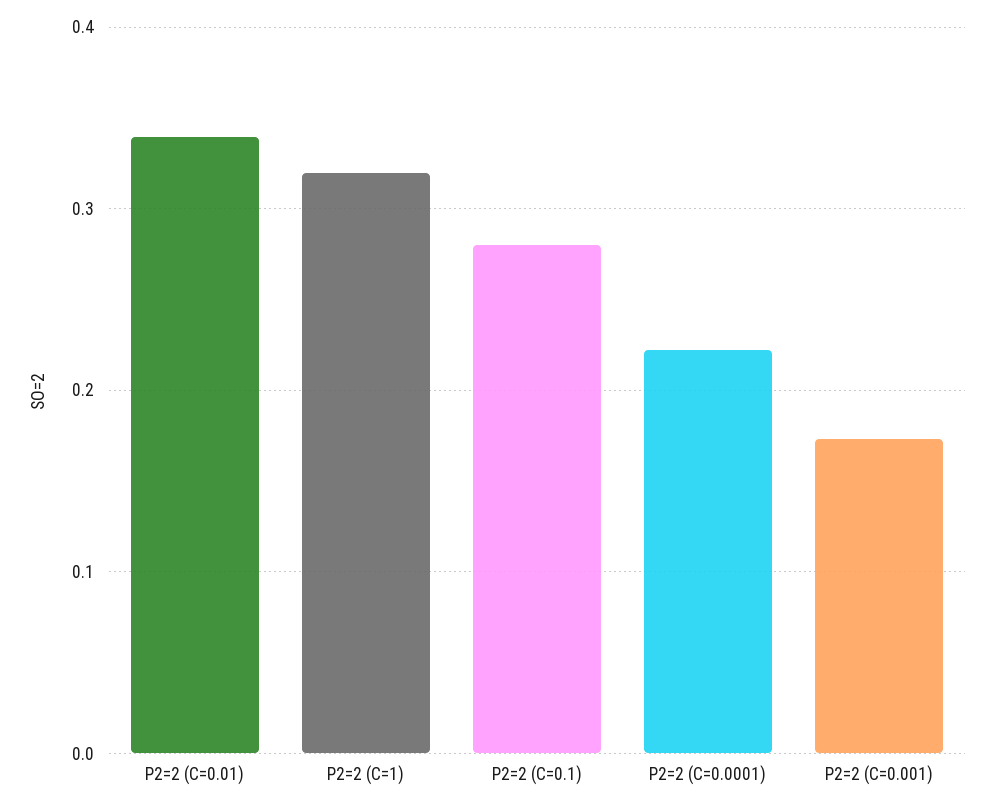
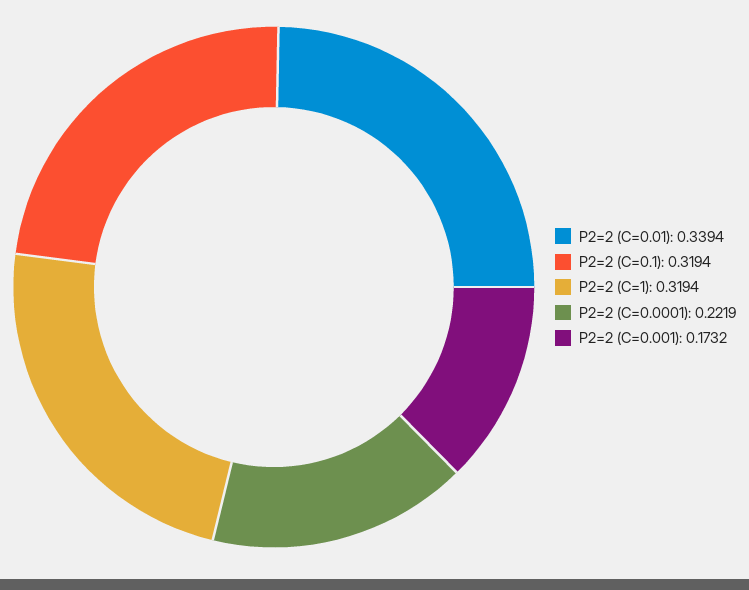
P2=2 (C=0.1): 0.28 -> 0.3194

